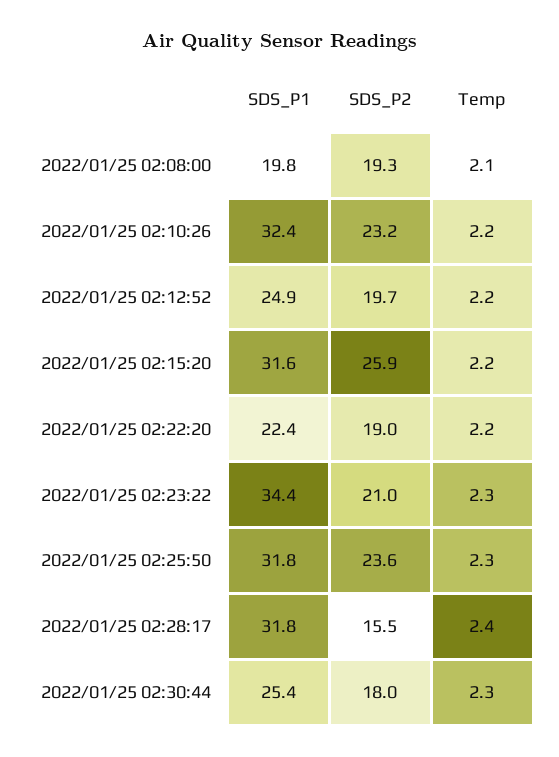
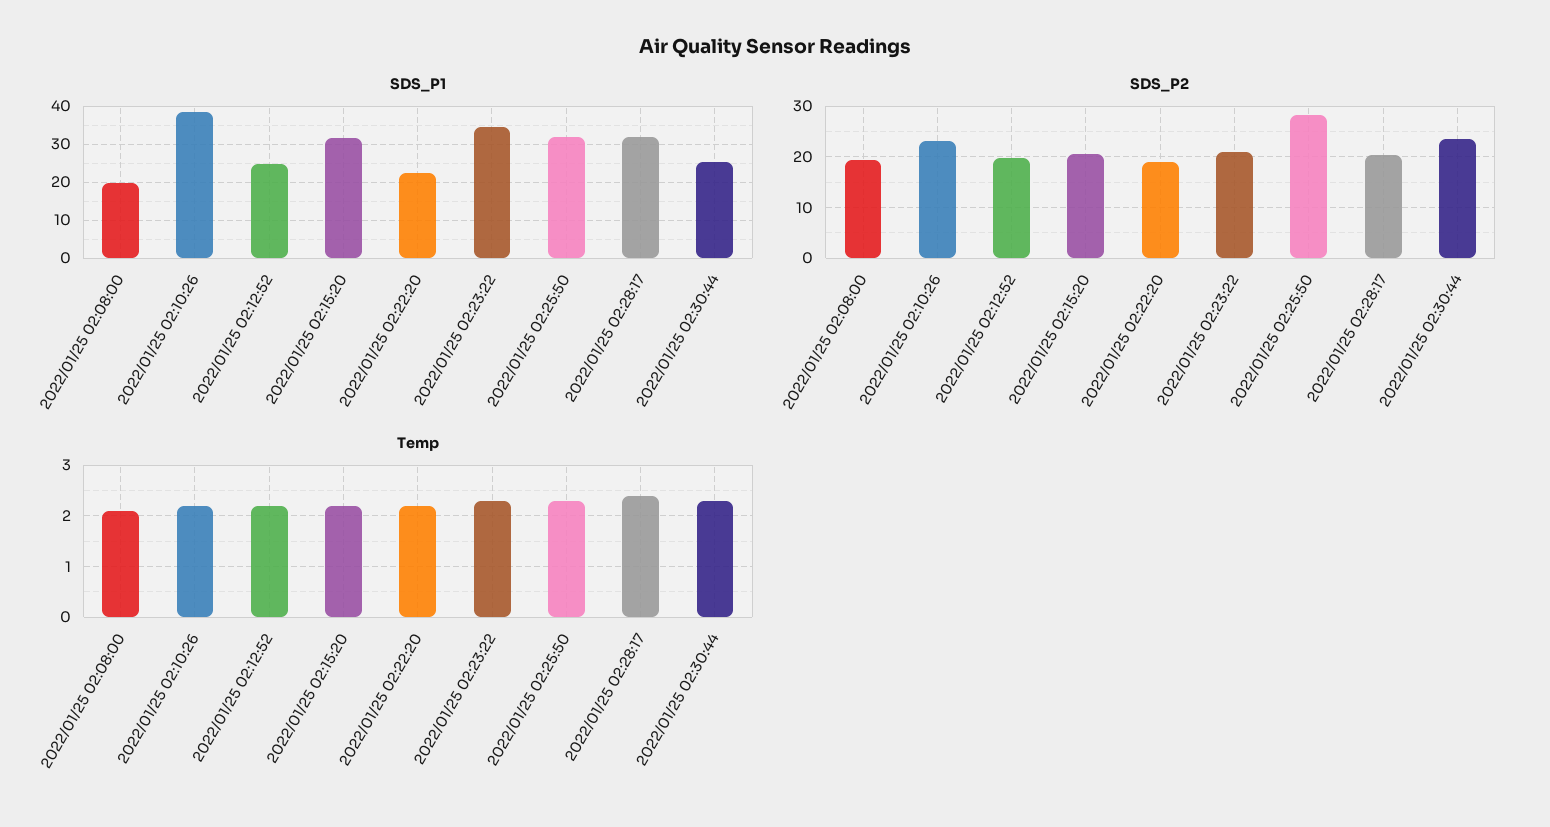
SDS_P1, 2022/01/25 02:10:26: 32.4 -> 38
SDS_P2, 2022/01/25 02:15:20: 25.9 -> 20
SDS_P2, 2022/01/25 02:25:50: 23.6 -> 28
SDS_P2, 2022/01/25 02:28:17: 15.5 -> 20
SDS_P2, 2022/01/25 02:30:44: 18 -> 24

